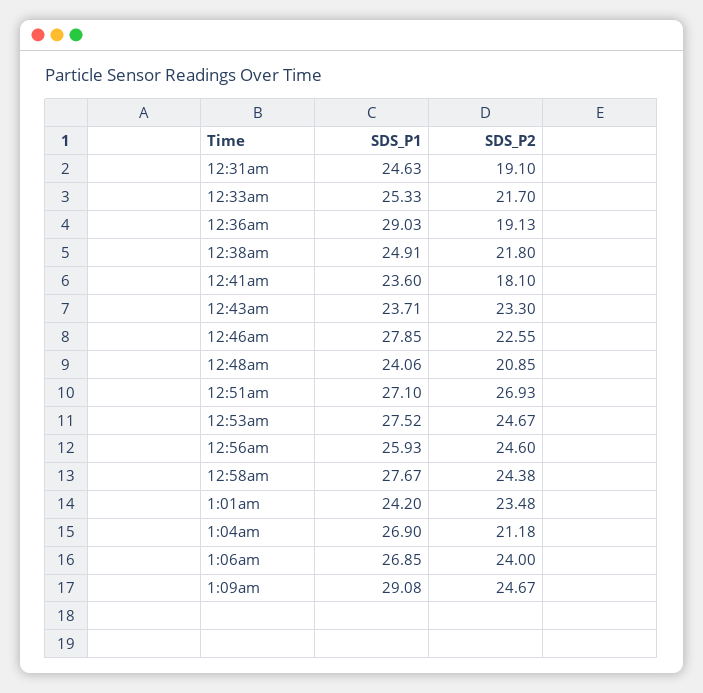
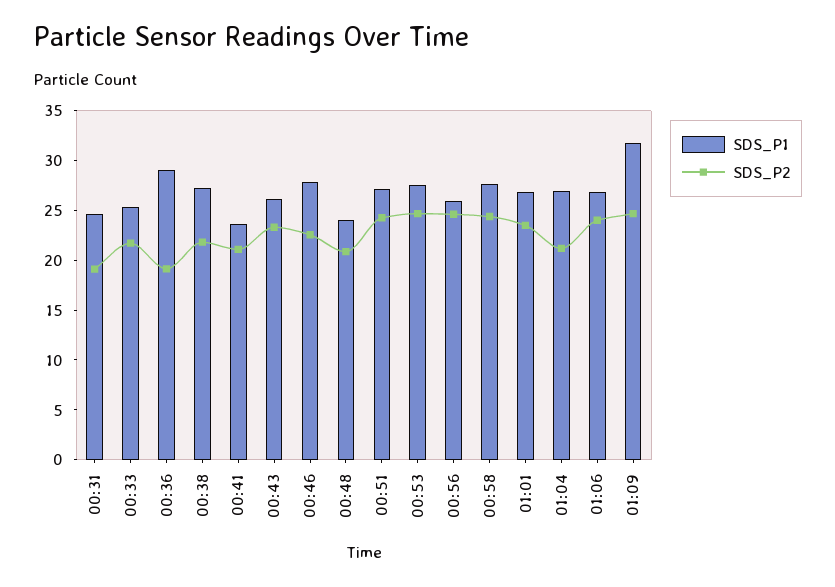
SDS_P1, 12:38am: 24.91 -> 27
SDS_P2, 12:41am: 18.1 -> 21
SDS_P1, 12:43am: 23.71 -> 26
SDS_P2, 12:51am: 26.93 -> 24
SDS_P1, 1:01am: 24.2 -> 27
SDS_P1, 1:09am: 29.08 -> 32

